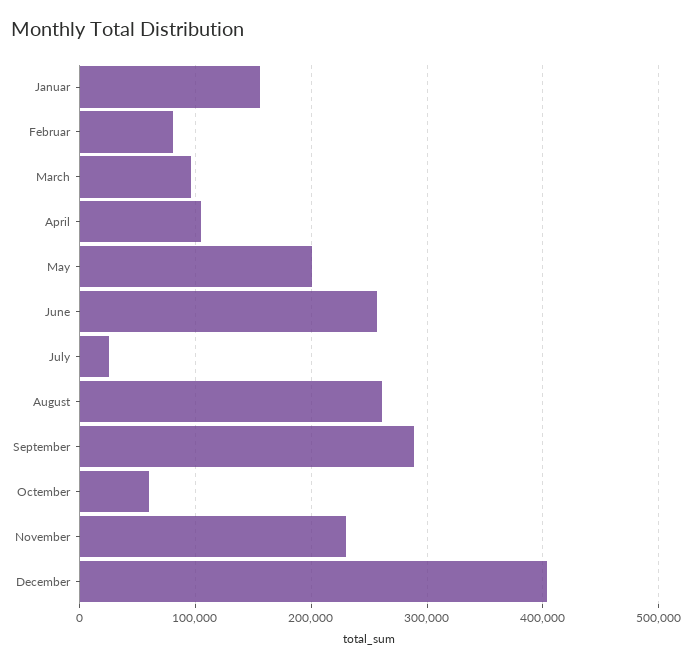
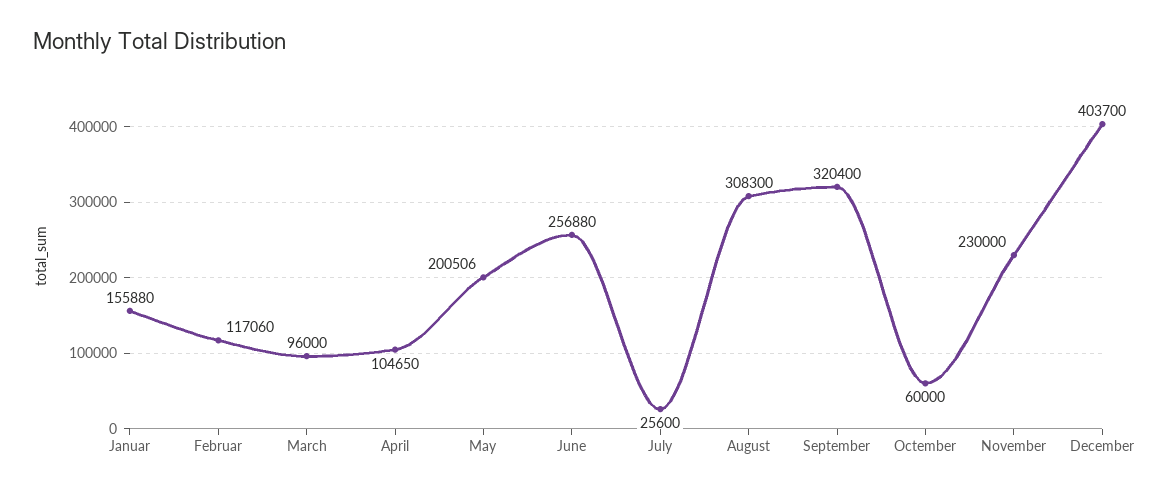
Februar: 80000 -> 117060
August: 260000 -> 308300
September: 290000 -> 320400

